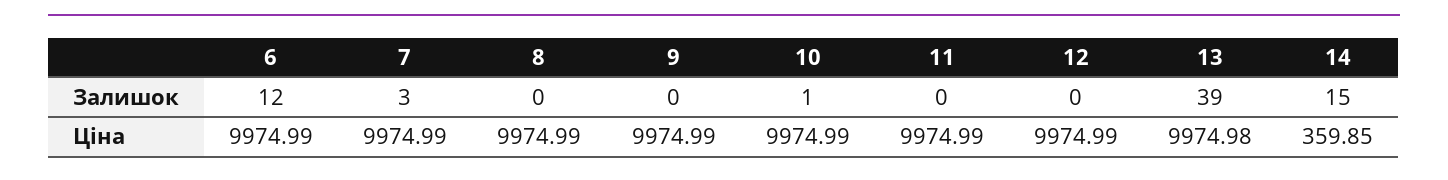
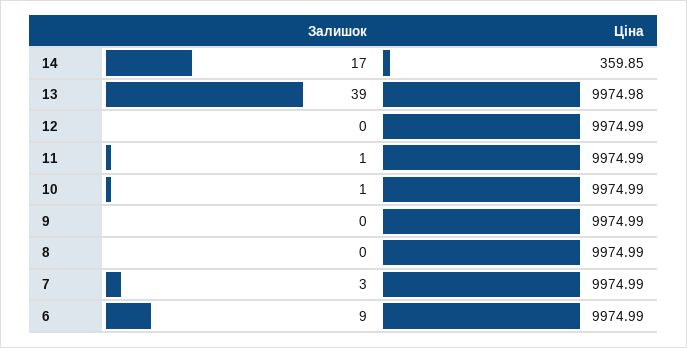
6, Залишок: 12 -> 9
11, Залишок: 0 -> 1
14, Залишок: 15 -> 17

